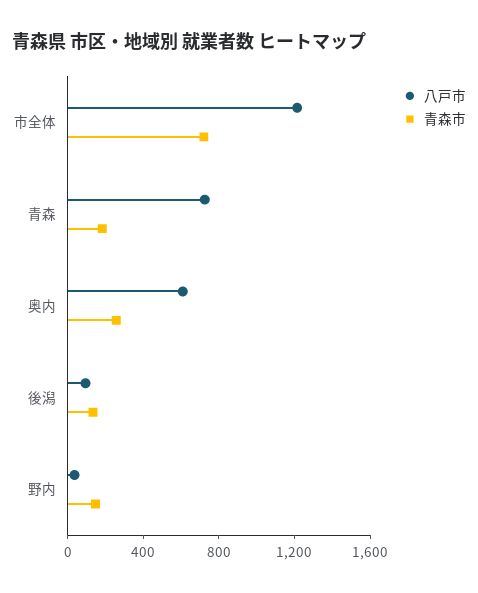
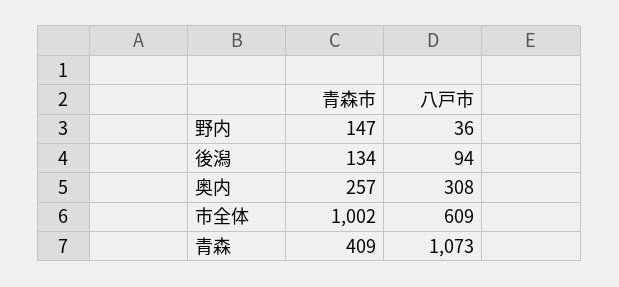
八戸市, 市全体: 1200 -> 609
青森市, 市全体: 700 -> 1002
八戸市, 青森: 700 -> 1073
青森市, 青森: 200 -> 409
八戸市, 奥内: 600 -> 308

